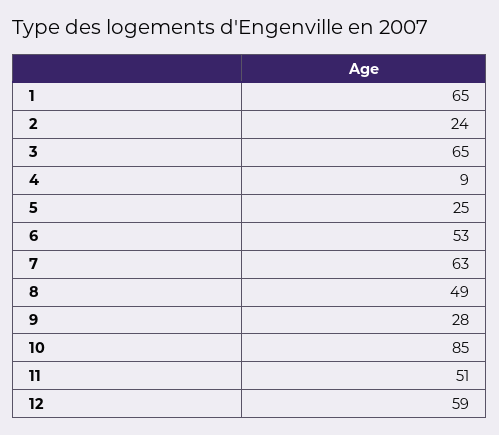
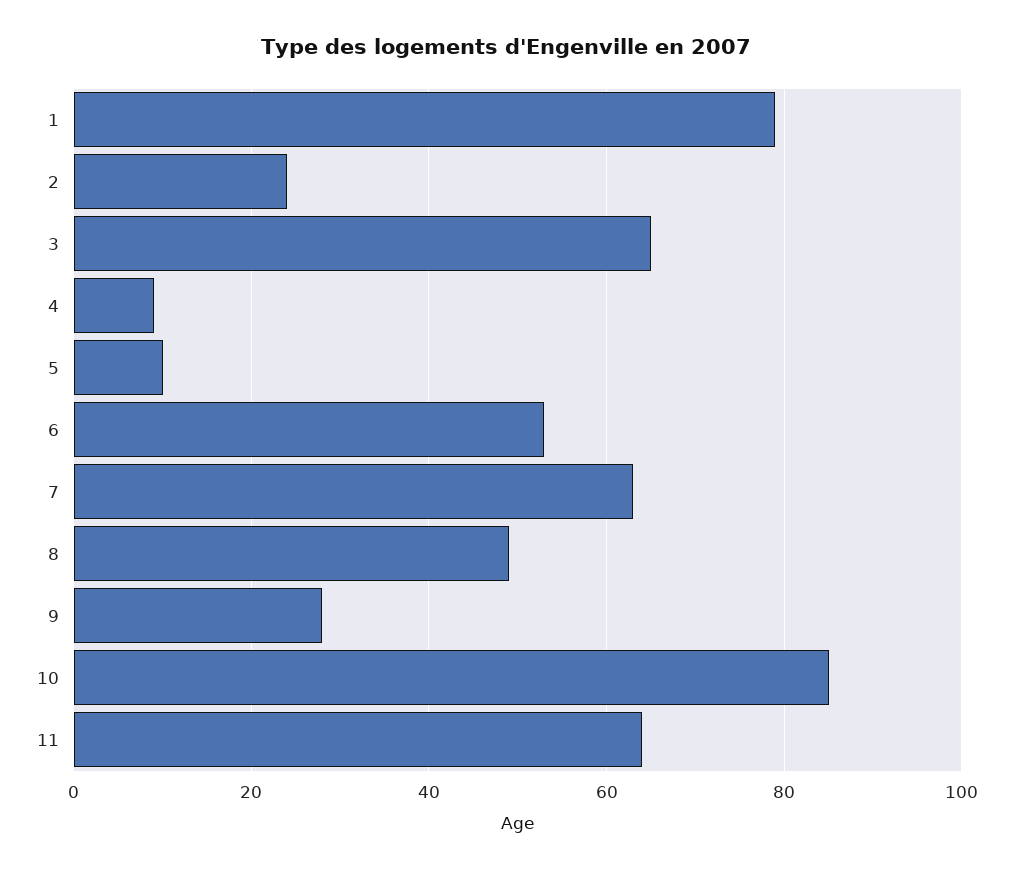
1: 65 -> 80
5: 25 -> 10
11: 51 -> 65
12: 59 -> none

